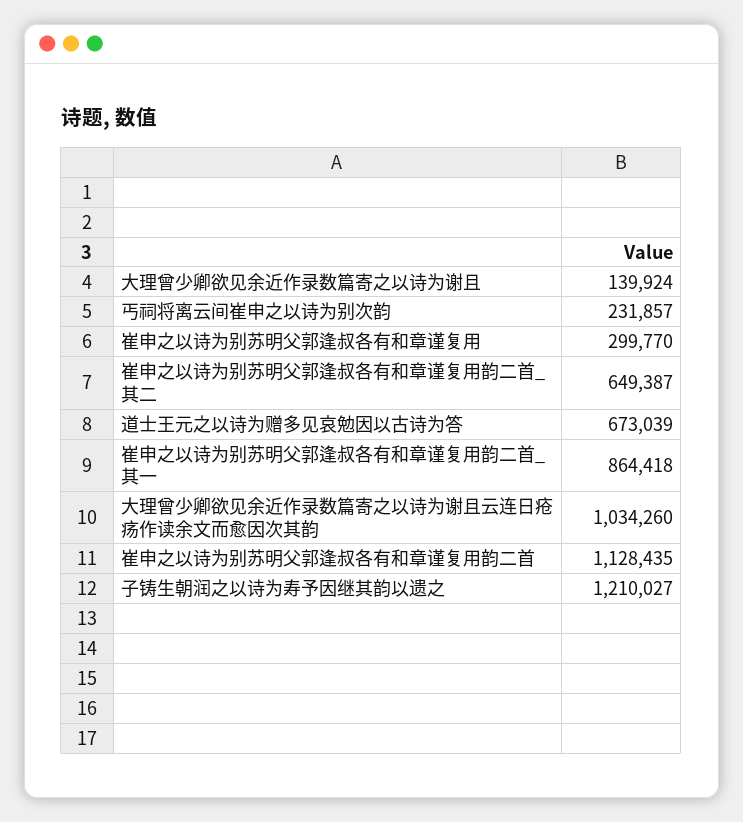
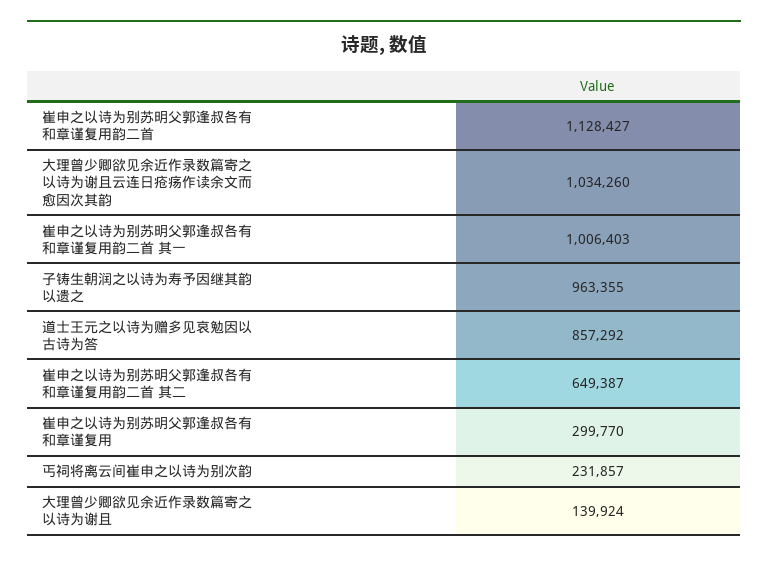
道士王元之以诗为赠多见哀勉因以古诗为答: 673039 -> 857292
崔申之以诗为别苏明父郭逢叔各有和章谨复用韵二首_其一: 864418 -> 1006403
崔申之以诗为别苏明父郭逢叔各有和章谨复用韵二首: 1128435 -> 1128427
子铸生朝润之以诗为寿予因继其韵以遗之: 1210027 -> 963355

